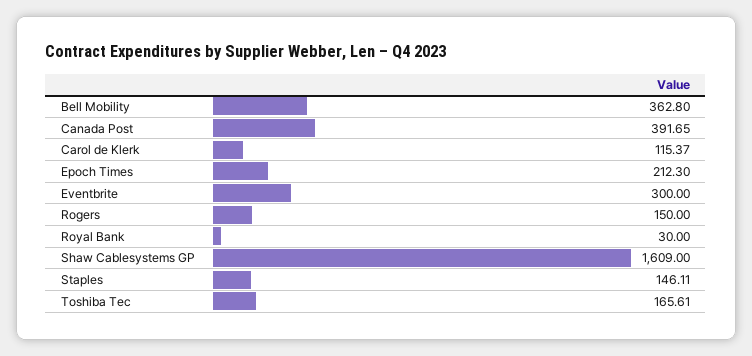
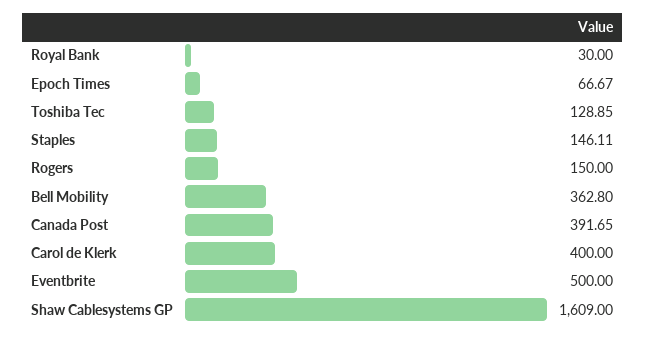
Carol de Klerk: 115.37 -> 400
Epoch Times: 212.3 -> 66.67
Eventbrite: 300 -> 500
Toshiba Tec: 165.61 -> 128.85

